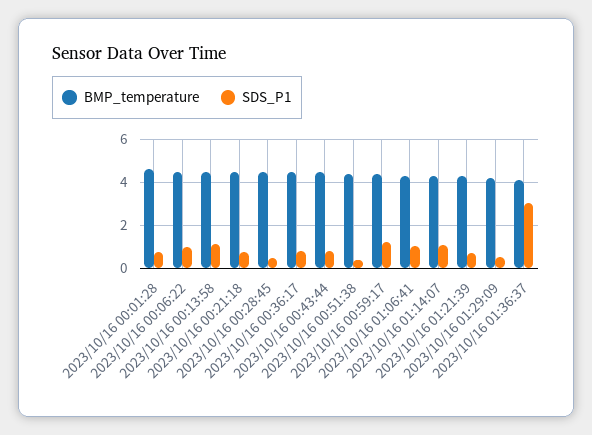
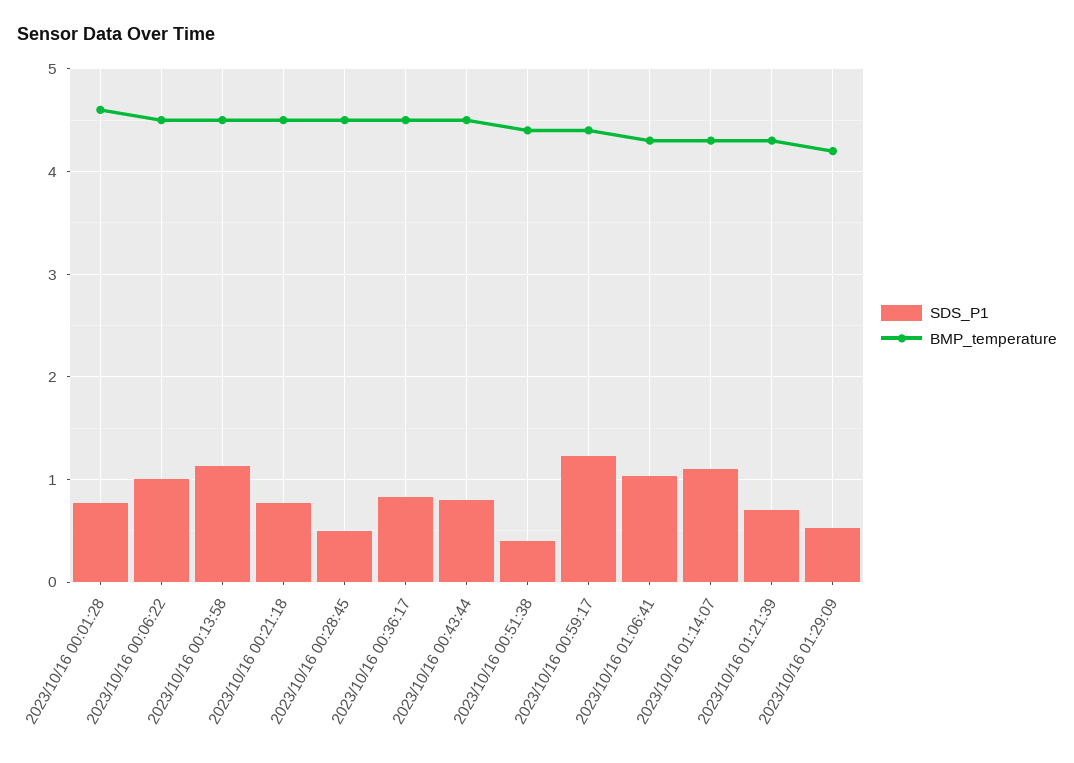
BMP_temperature, 2023/10/16 01:36:37: 4 -> none
SDS_P1, 2023/10/16 01:36:37: 3 -> none

